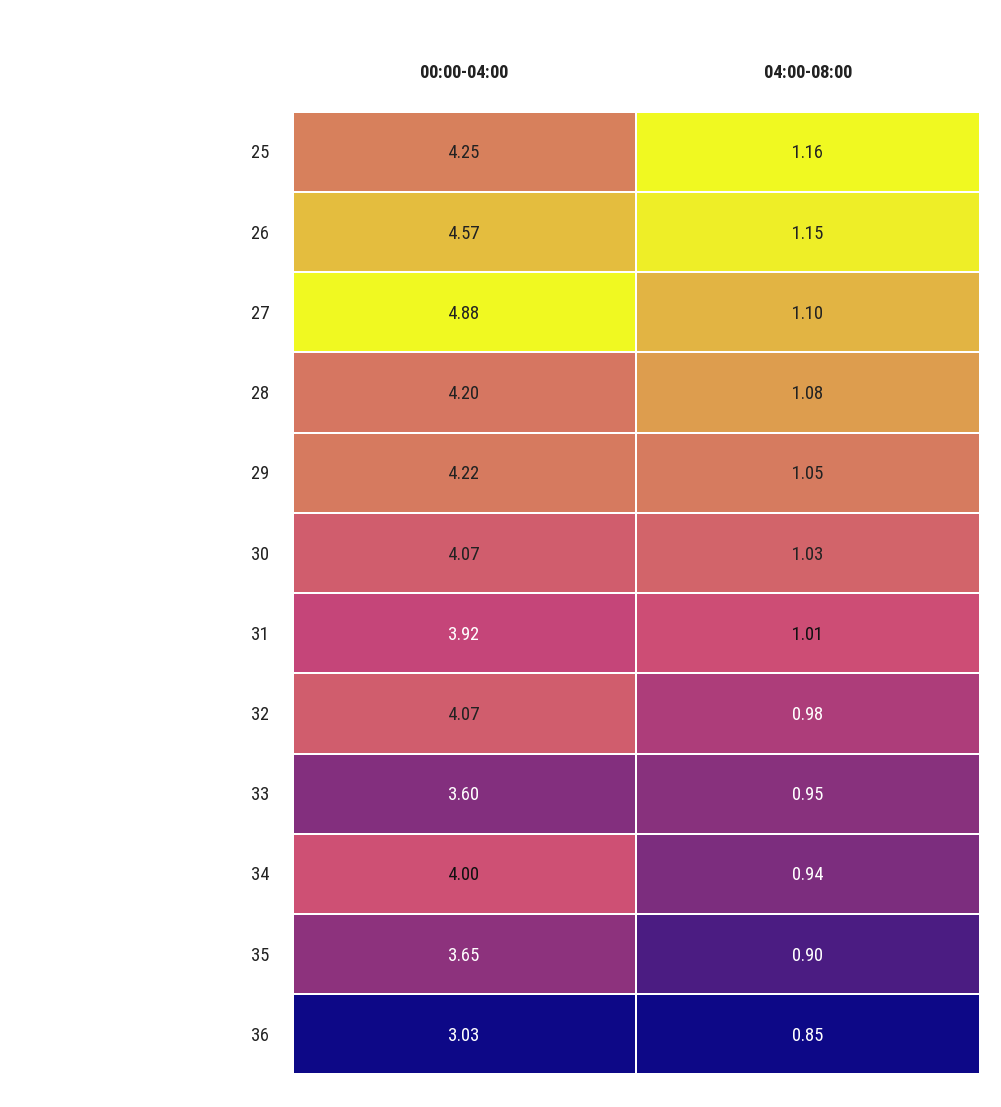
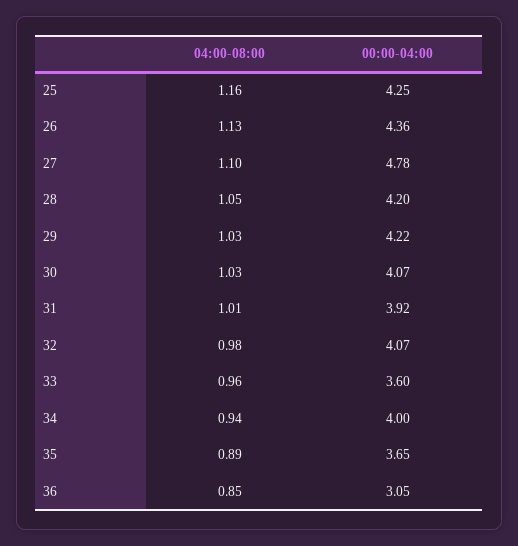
00:00-04:00, 26: 4.57 -> 4.36
04:00-08:00, 26: 1.15 -> 1.13
00:00-04:00, 27: 4.88 -> 4.78
04:00-08:00, 28: 1.08 -> 1.05
04:00-08:00, 29: 1.05 -> 1.03
04:00-08:00, 33: 0.95 -> 0.96
04:00-08:00, 35: 0.9 -> 0.89
00:00-04:00, 36: 3.03 -> 3.05

